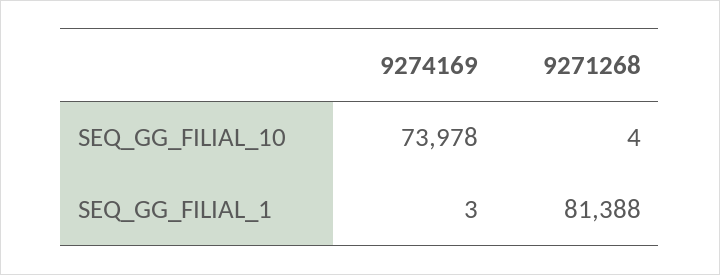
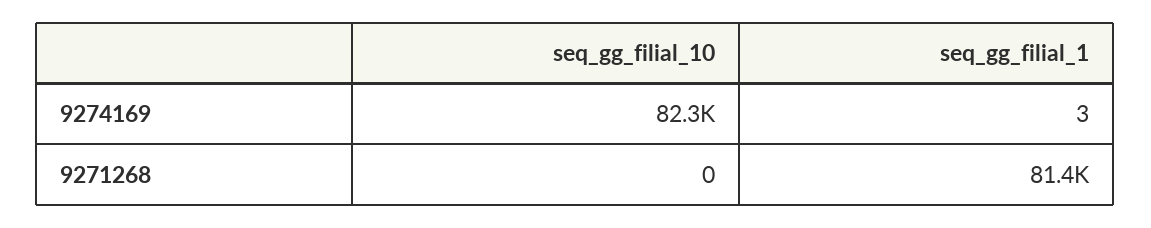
9274169, SEQ_GG_FILIAL_10: 73978 -> 82300
9271268, SEQ_GG_FILIAL_10: 4 -> 0

